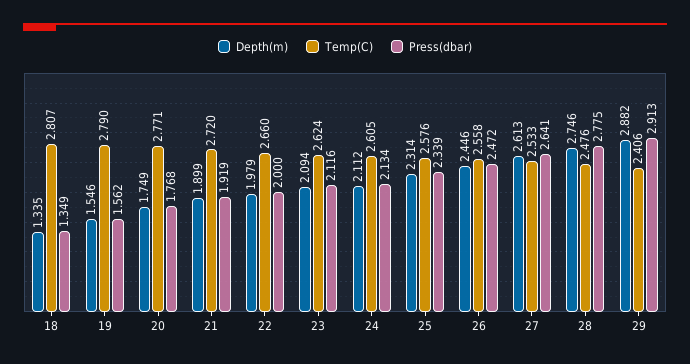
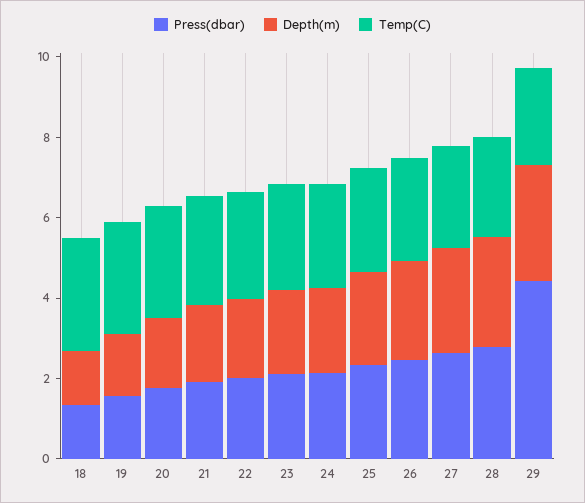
Press(dbar), 29: 2.913 -> 4.5

